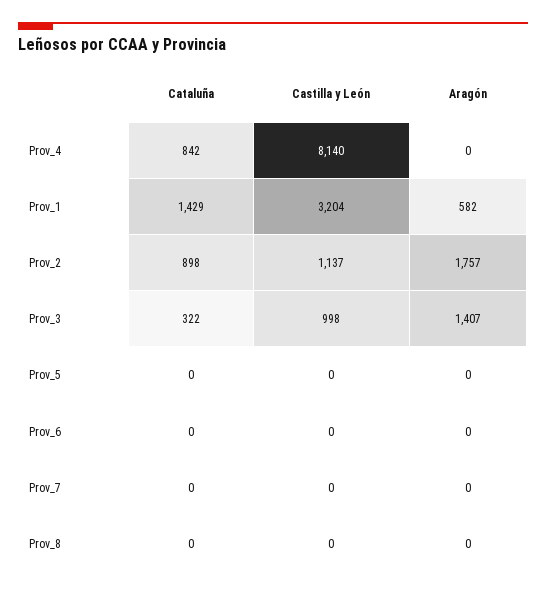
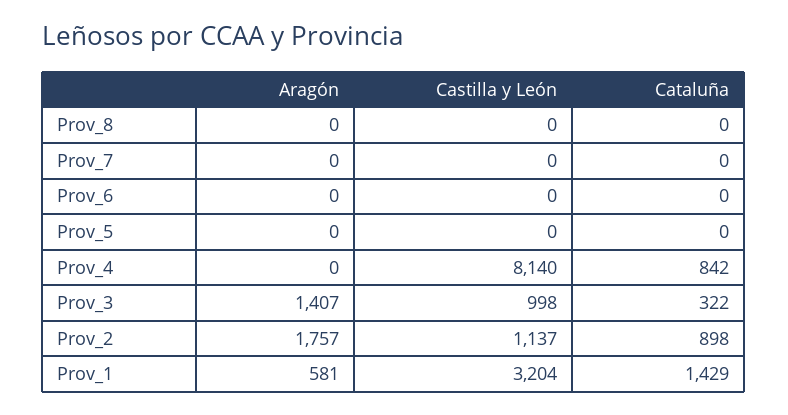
Aragón, Prov_1: 582 -> 581

